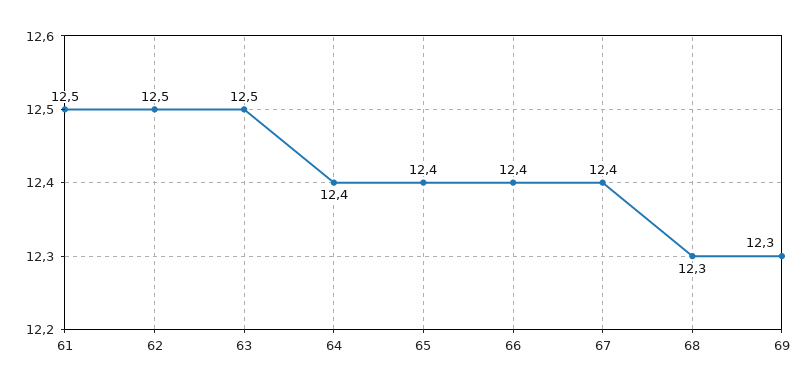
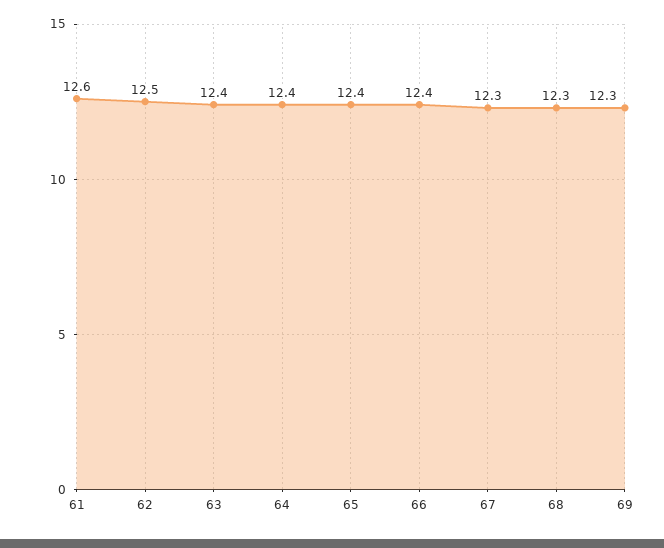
61: 12.5 -> 12.6
63: 12.5 -> 12.4
67: 12.4 -> 12.3

